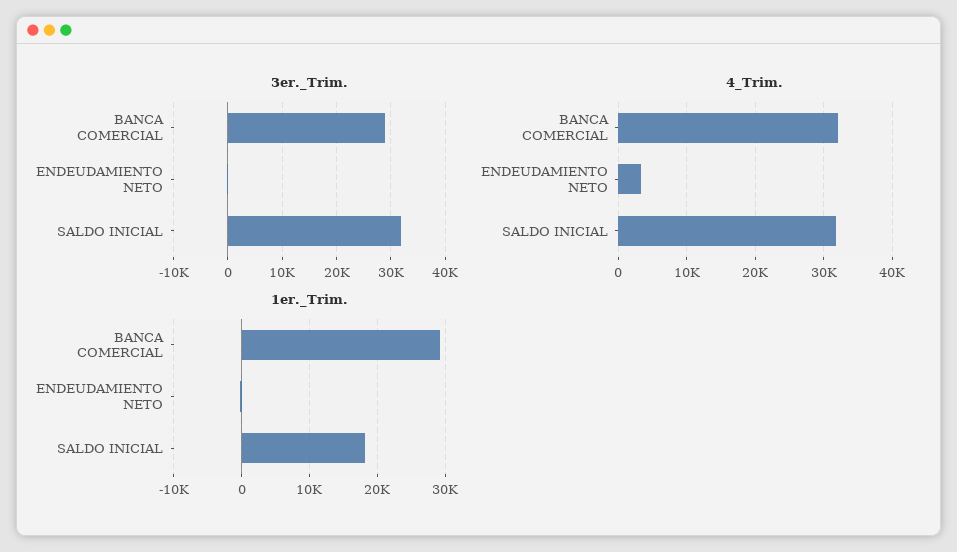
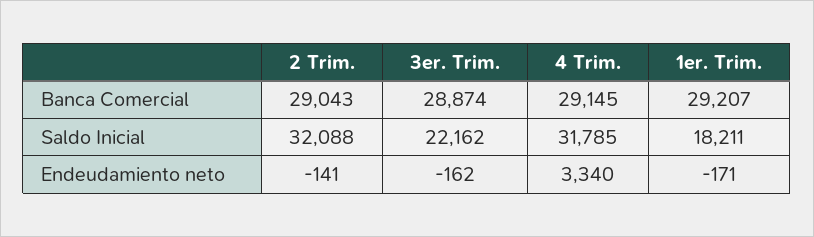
3er._Trim., SALDO INICIAL: 32000 -> 22162
4_Trim., BANCA COMERCIAL: 32000 -> 29145
2 Trim., BANCA COMERCIAL: none -> 29043
2 Trim., SALDO INICIAL: none -> 32088
2 Trim., ENDEUDAMIENTO NETO: none -> -141

